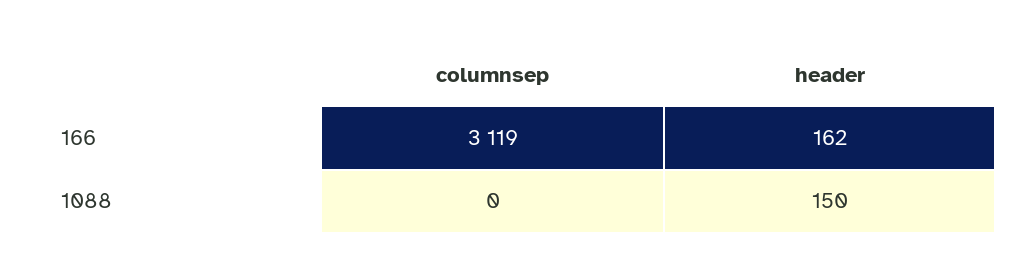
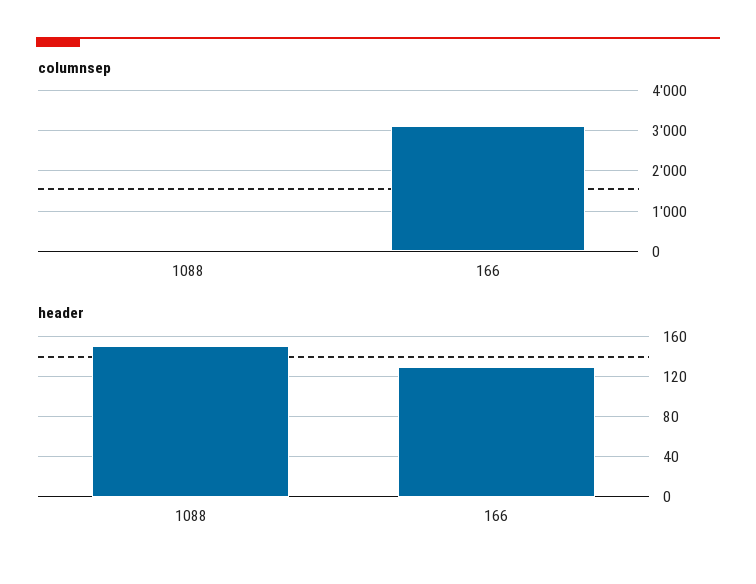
header, 166: 162 -> 130

